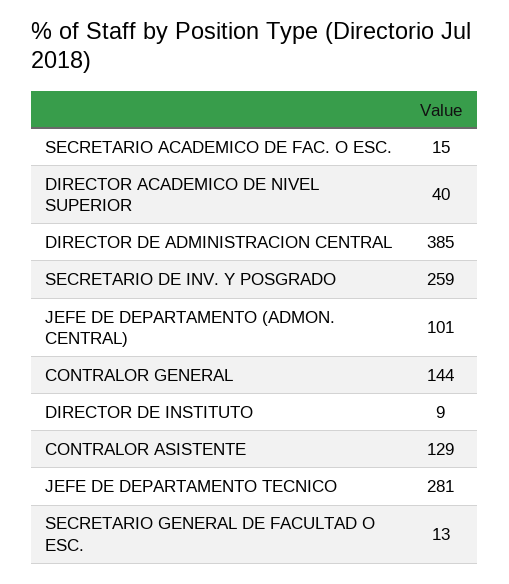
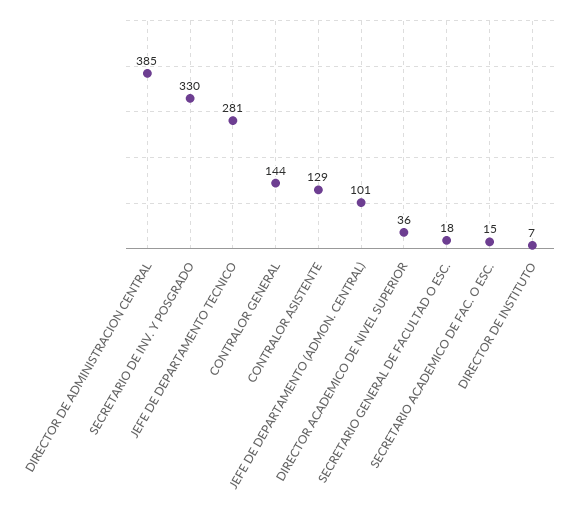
DIRECTOR ACADEMICO DE NIVEL SUPERIOR: 40 -> 36
SECRETARIO DE INV. Y POSGRADO: 259 -> 330
DIRECTOR DE INSTITUTO: 9 -> 7
SECRETARIO GENERAL DE FACULTAD O ESC.: 13 -> 18

